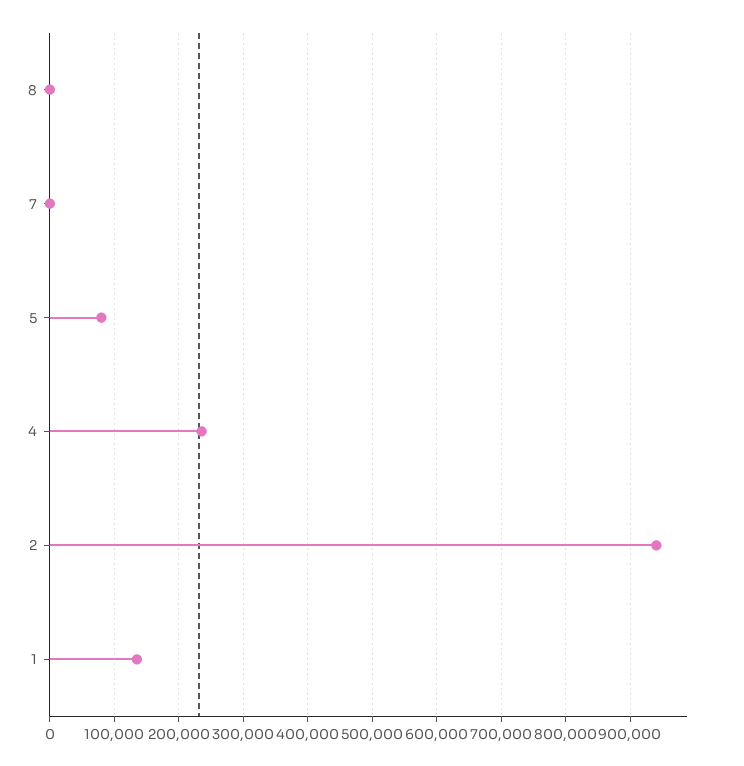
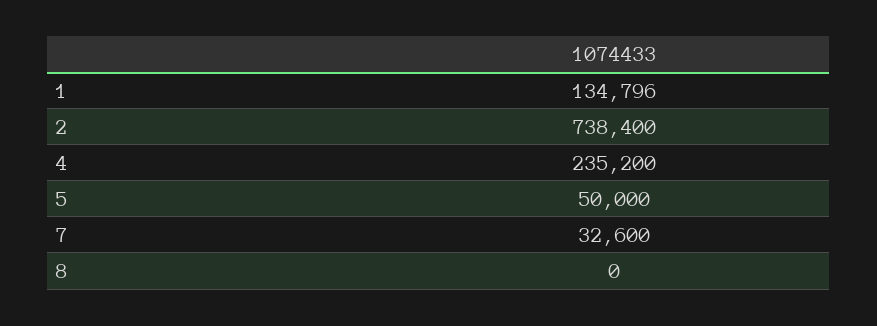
7: 0 -> 32600
5: 80000 -> 50000
2: 940000 -> 738400

